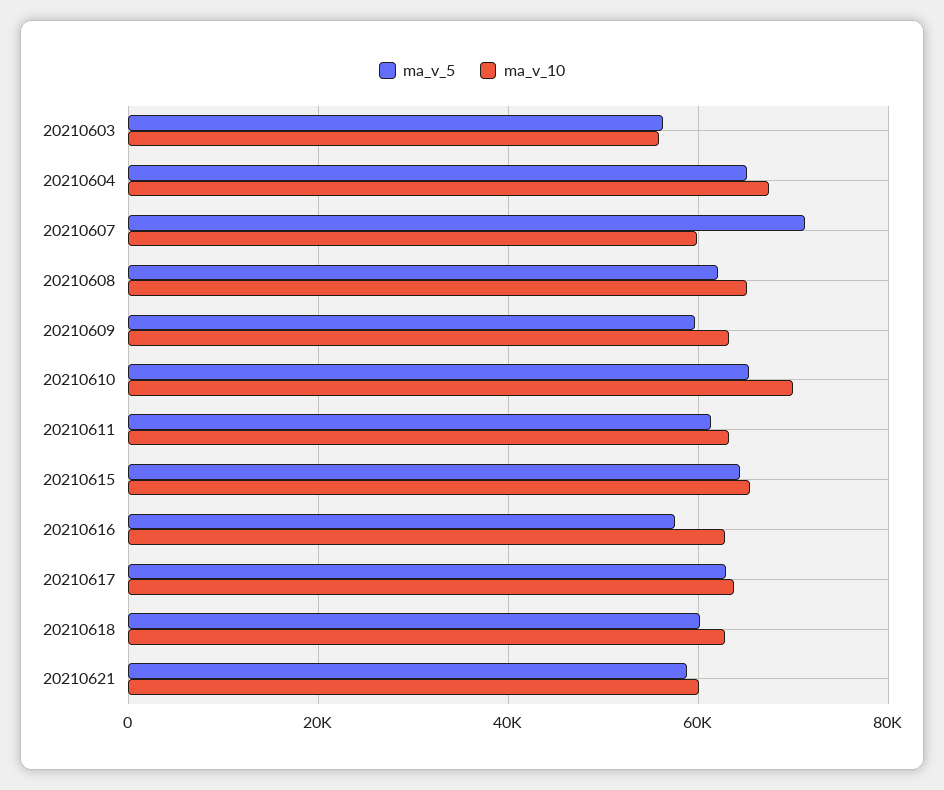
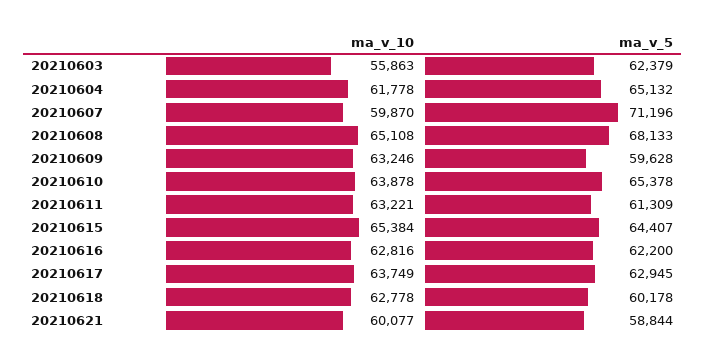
ma_v_5, 20210603: 56000 -> 62379
ma_v_10, 20210604: 68000 -> 61778
ma_v_5, 20210608: 62000 -> 68133
ma_v_10, 20210610: 70000 -> 63878
ma_v_5, 20210616: 58000 -> 62200

